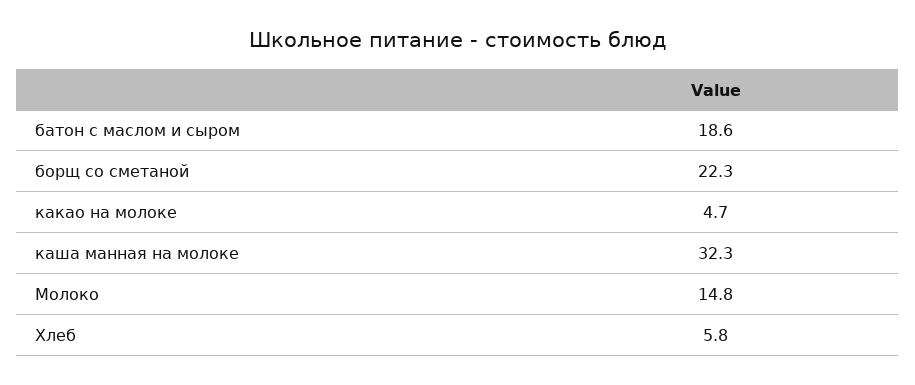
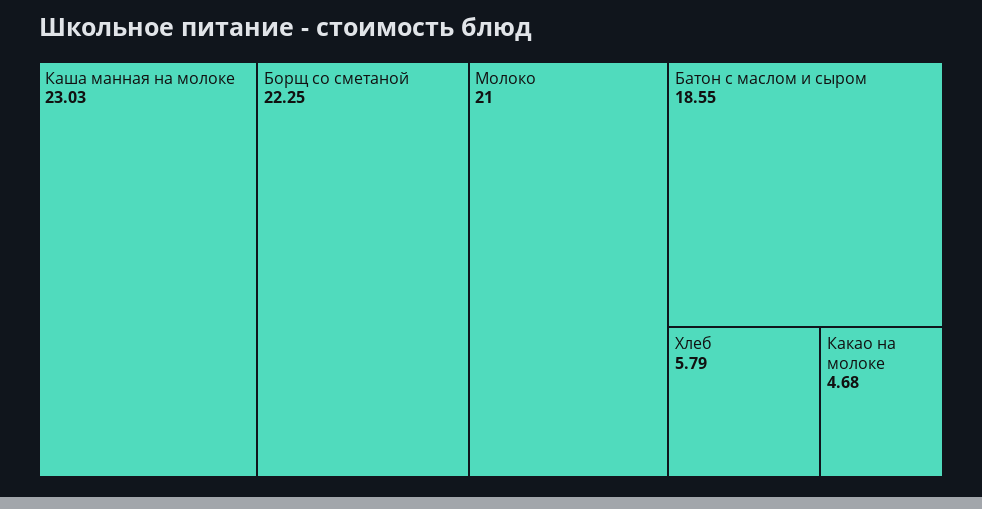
каша манная на молоке: 32.3 -> 23.03
Молоко: 14.8 -> 21

